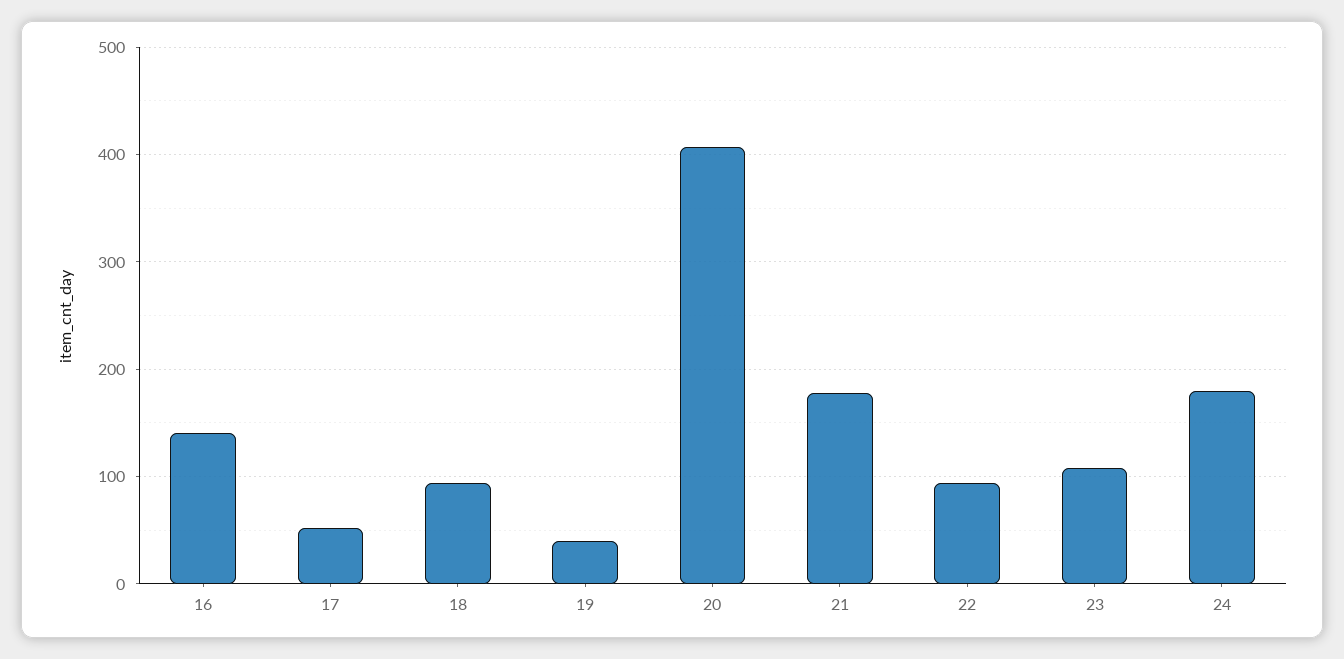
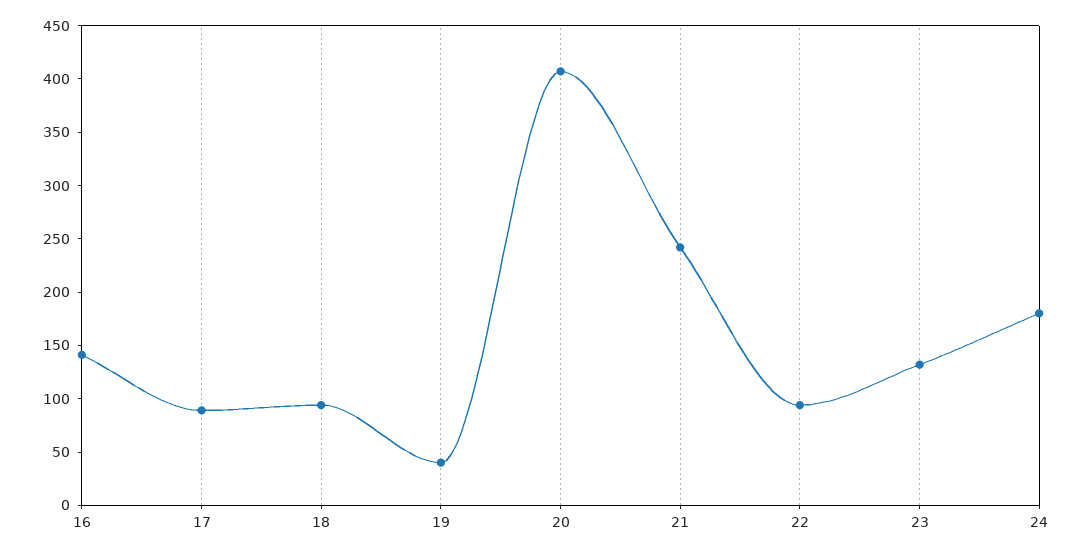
17: 50 -> 90
21: 180 -> 240
23: 110 -> 130

